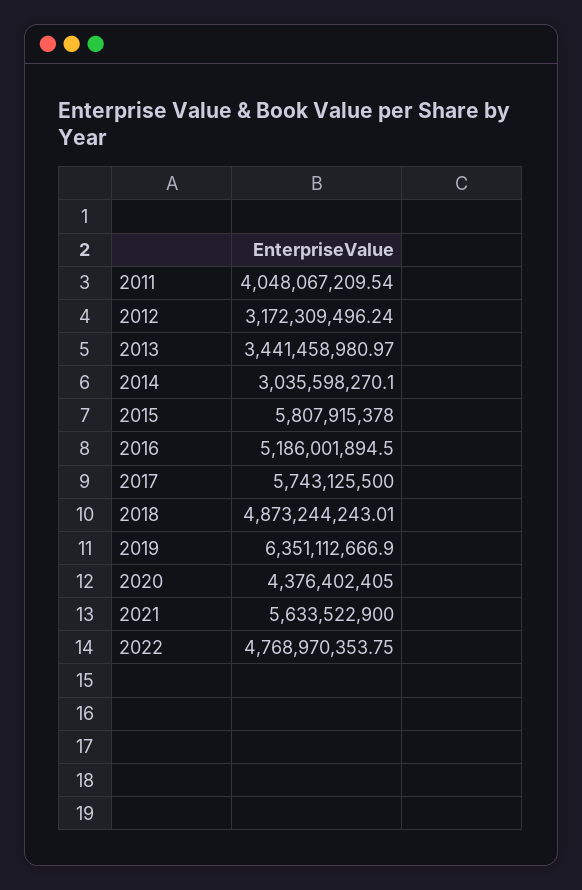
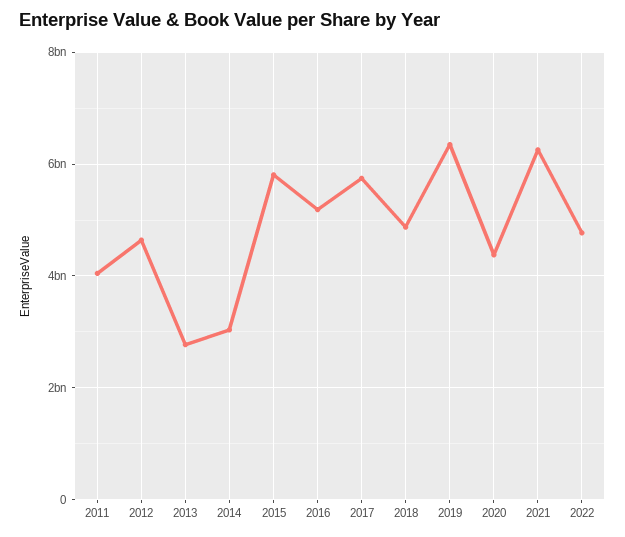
2012: 3172309496.24 -> 4600000000
2013: 3441458980.97 -> 2800000000
2021: 5633522900 -> 6200000000

